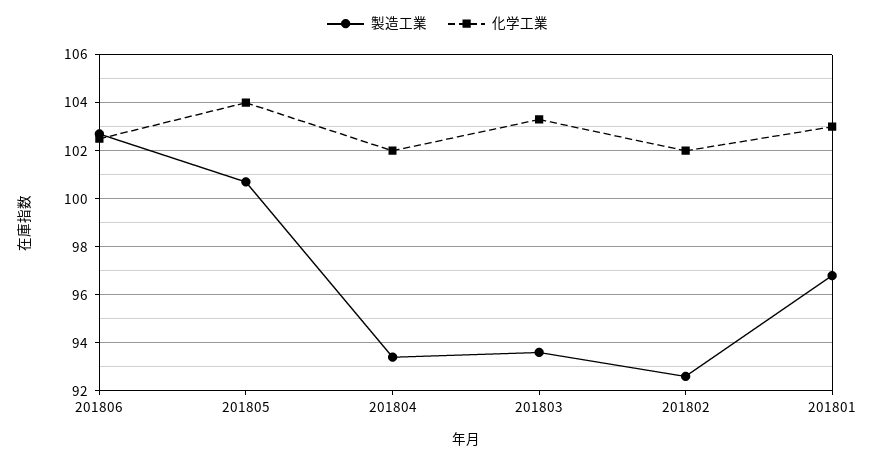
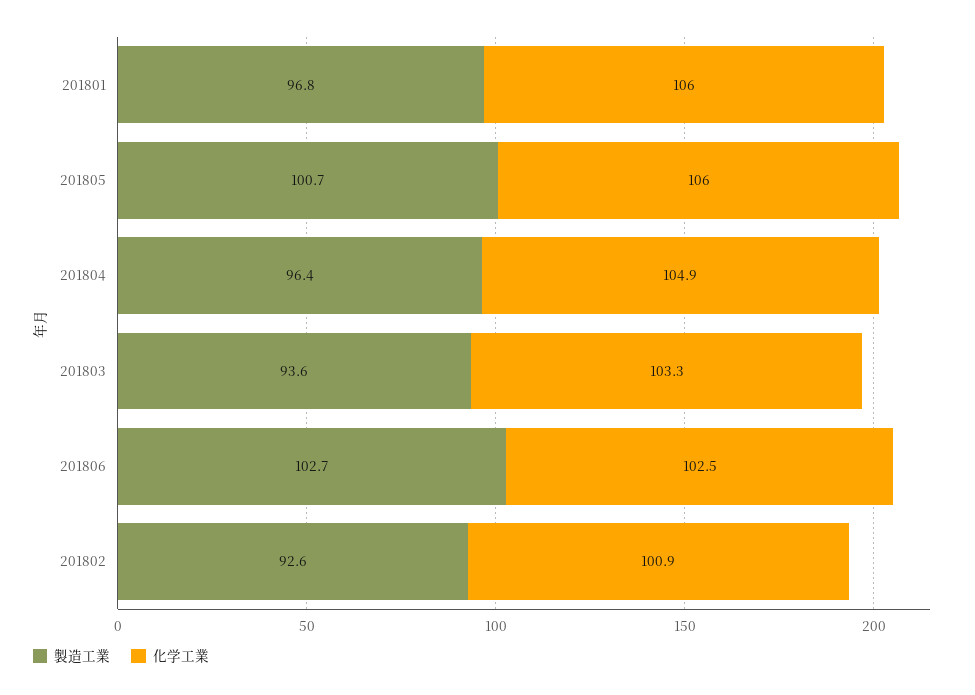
化学工業, 201805: 104 -> 106
製造工業, 201804: 93.5 -> 96.4
化学工業, 201804: 102 -> 104.9
化学工業, 201802: 102 -> 100.9
化学工業, 201801: 103 -> 106

